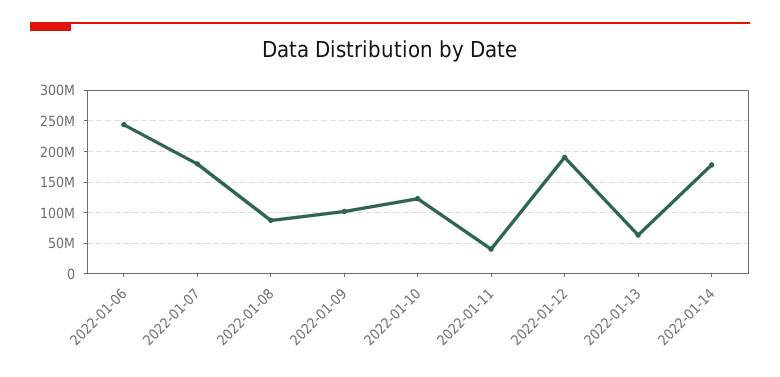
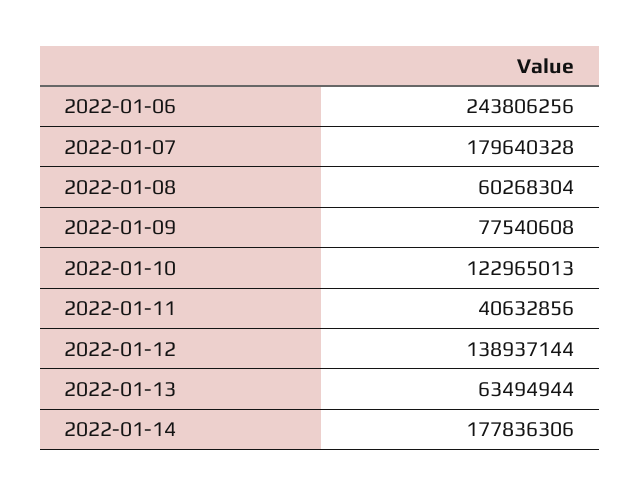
2022-01-08: 90000000 -> 60268304
2022-01-09: 100000000 -> 77540608
2022-01-12: 190000000 -> 138937144

